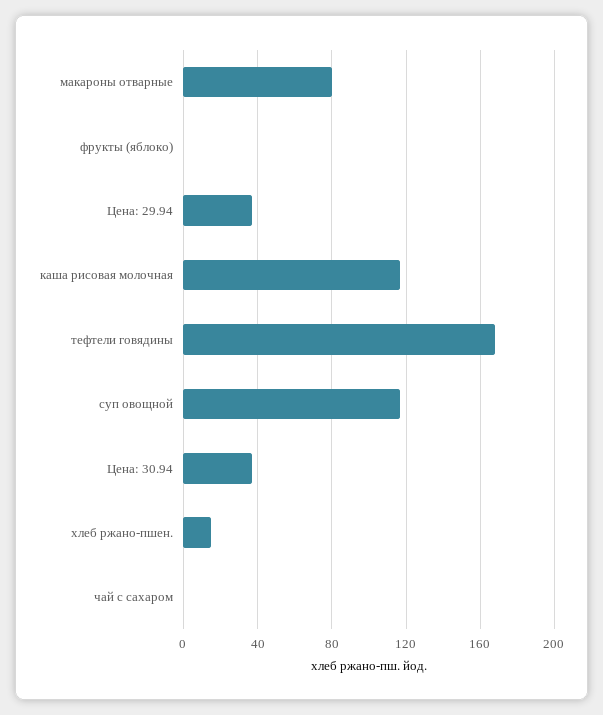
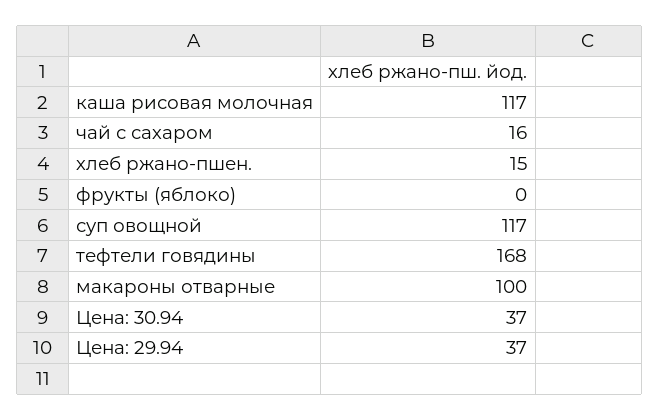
макароны отварные: 80 -> 100
чай с сахаром: 0 -> 16

